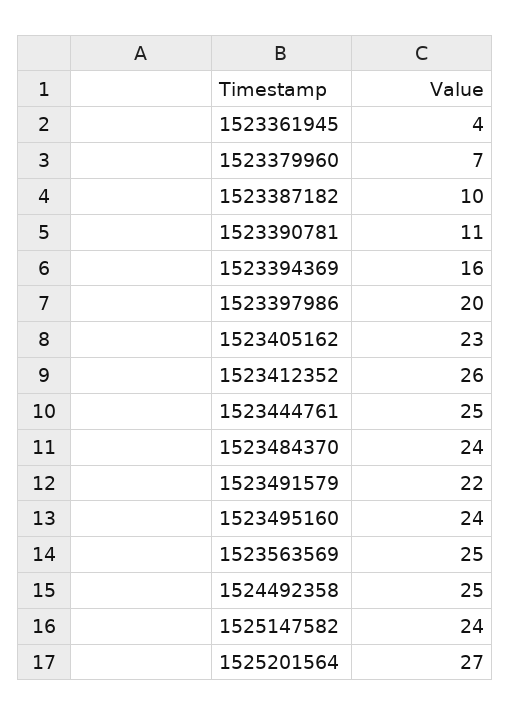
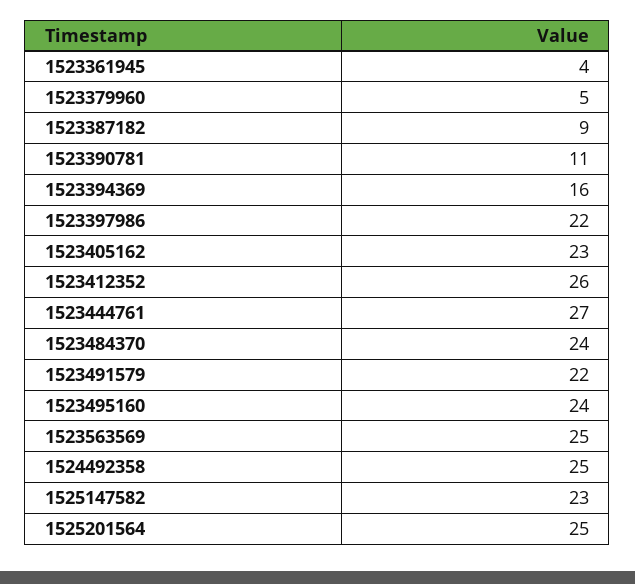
1523379960: 7 -> 5
1523387182: 10 -> 9
1523397986: 20 -> 22
1523444761: 25 -> 27
1525147582: 24 -> 23
1525201564: 27 -> 25

